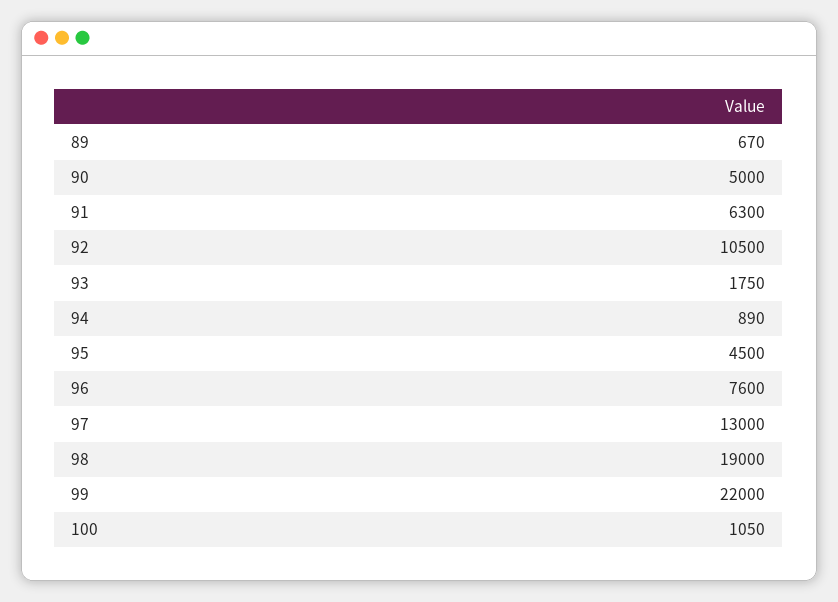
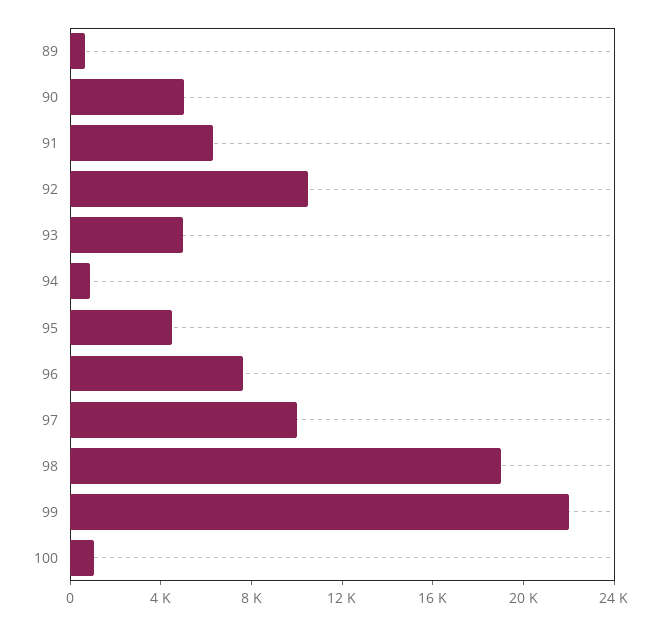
93: 1750 -> 5000
97: 13000 -> 10000

